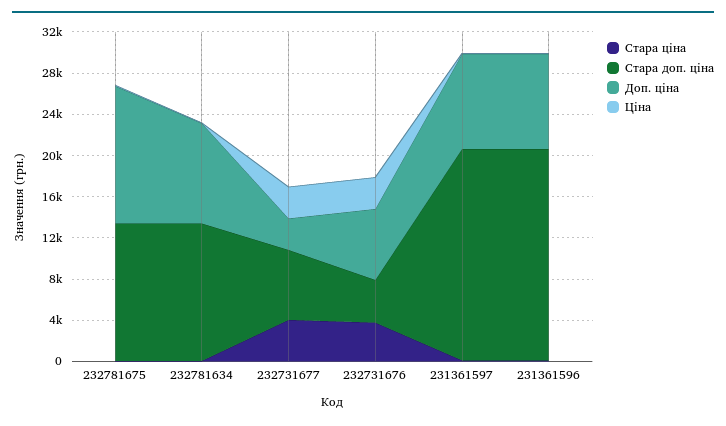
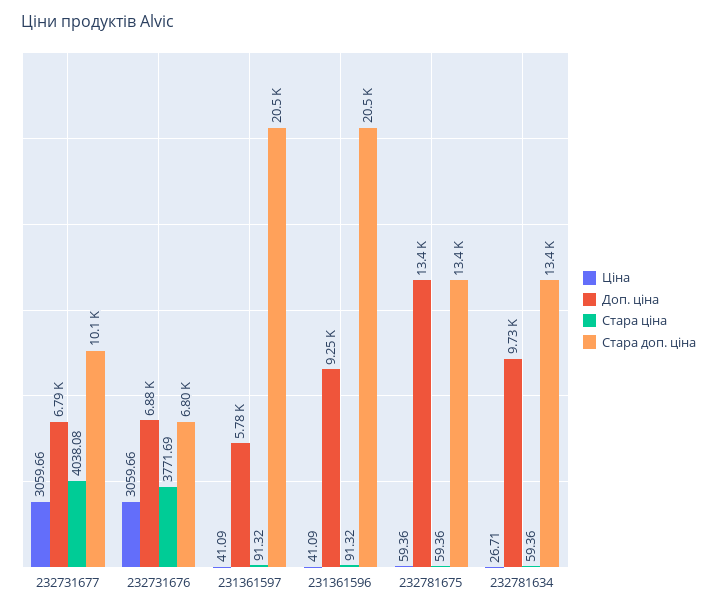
Стара доп. ціна, 232731677: 7000 -> 10100
Доп. ціна, 232731677: 3000 -> 6790
Стара доп. ціна, 232731676: 4000 -> 6800
Доп. ціна, 231361597: 9000 -> 5780

